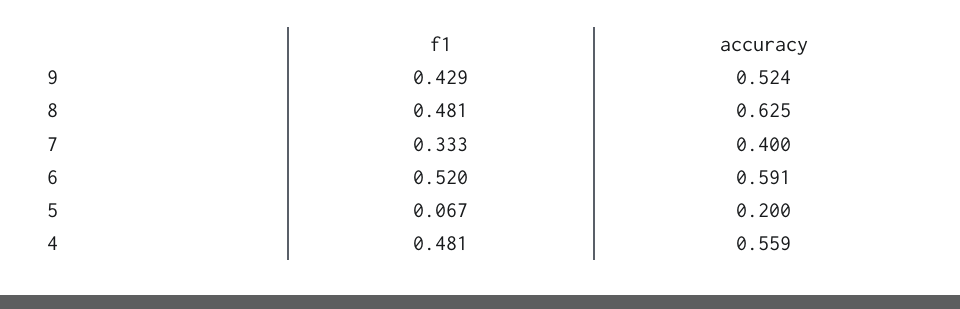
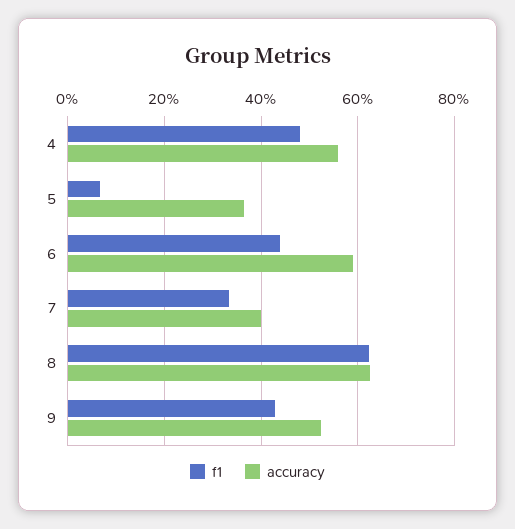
f1, 8: 0.481 -> 0.62
f1, 6: 0.52 -> 0.44
accuracy, 5: 0.2 -> 0.36

